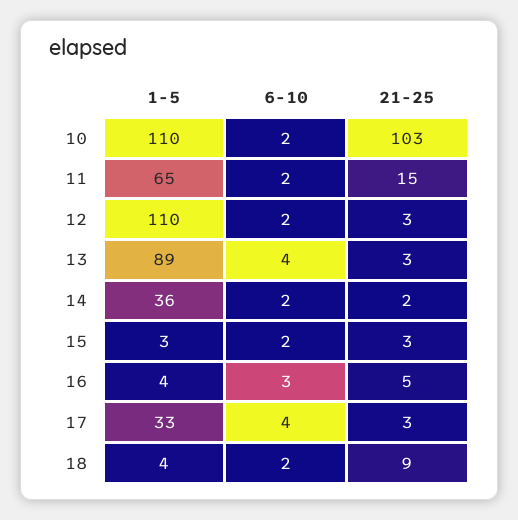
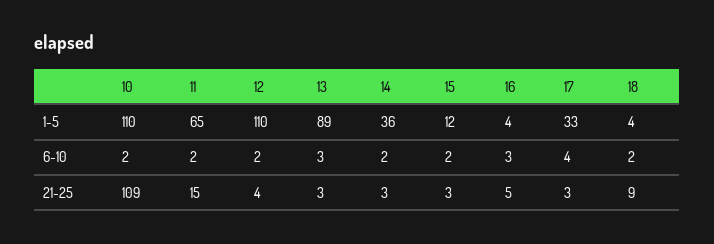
21-25, 10: 103 -> 109
21-25, 12: 3 -> 4
6-10, 13: 4 -> 3
21-25, 14: 2 -> 3
1-5, 15: 3 -> 12

